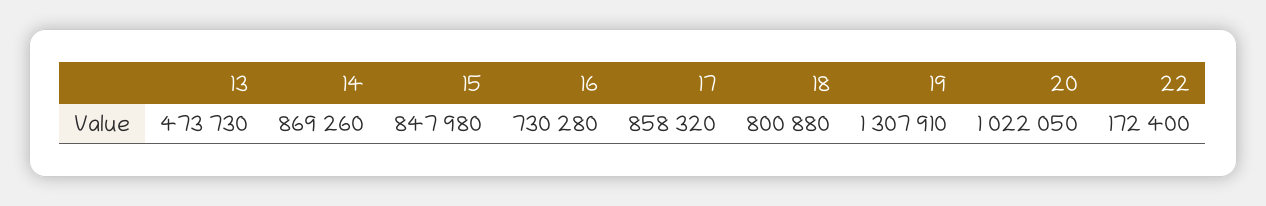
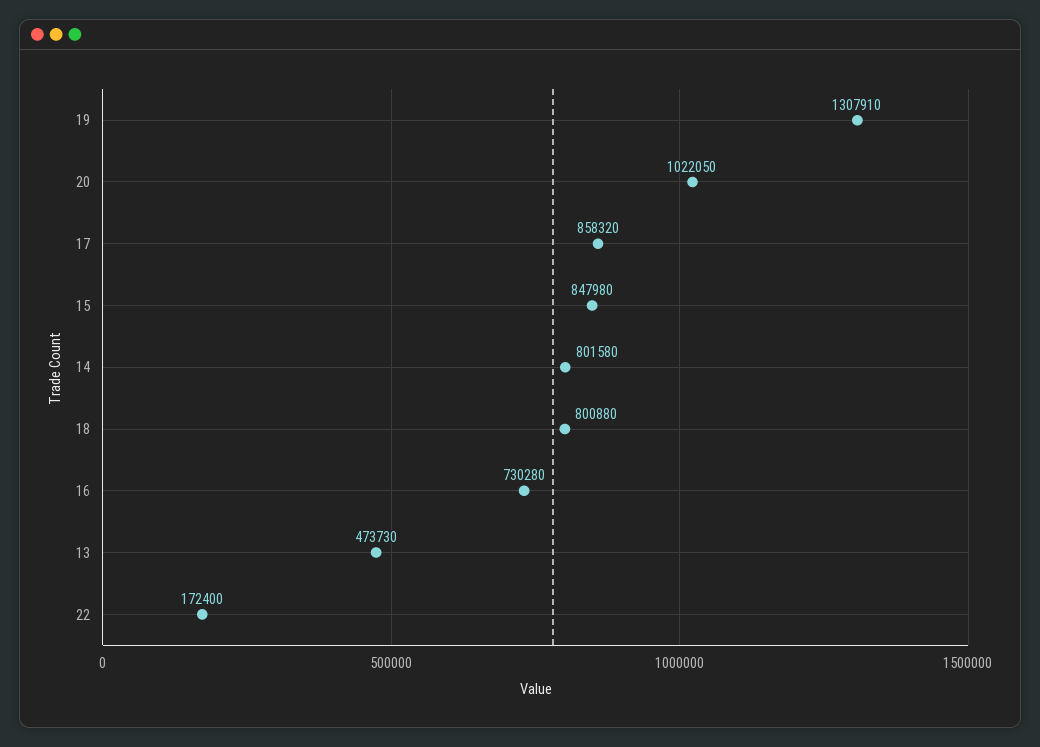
14: 869260 -> 801580

